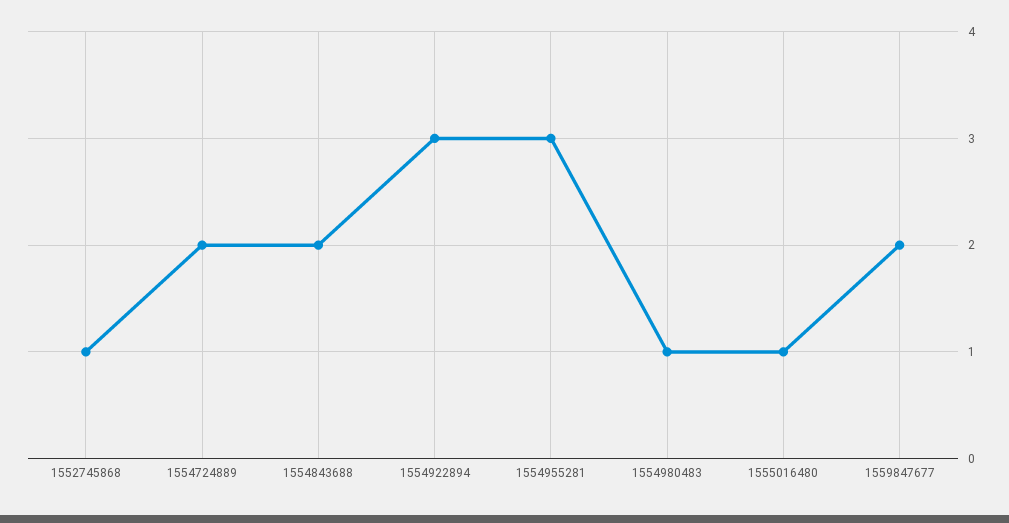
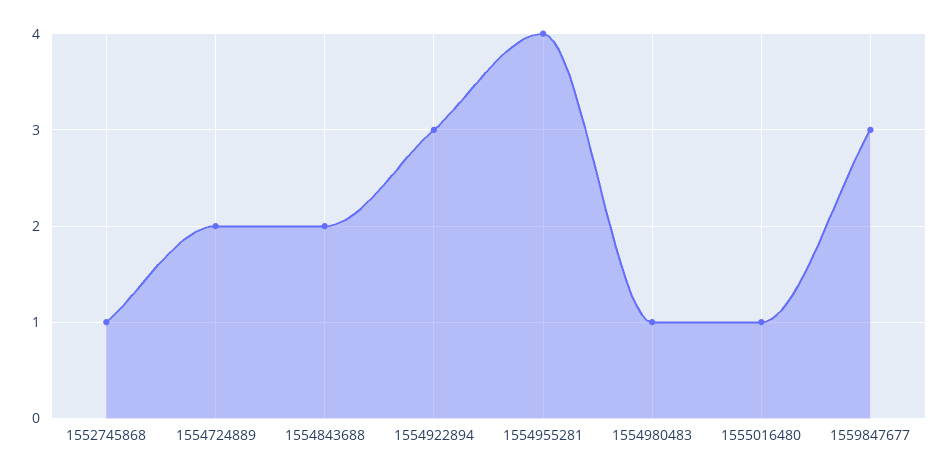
1554955281: 3 -> 4
1559847677: 2 -> 3

